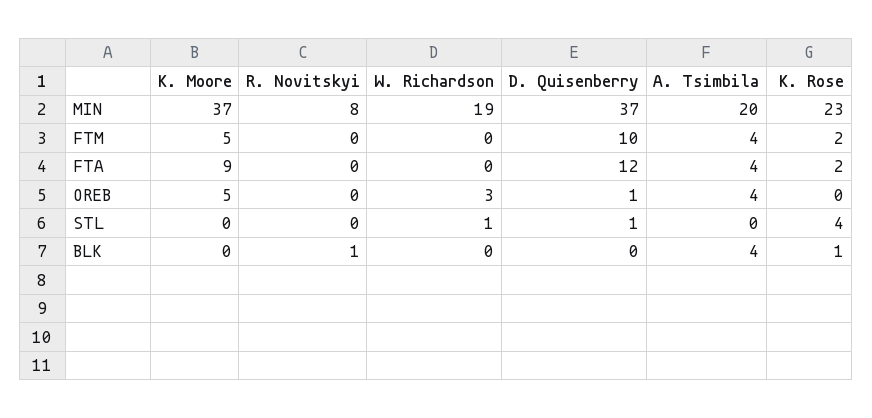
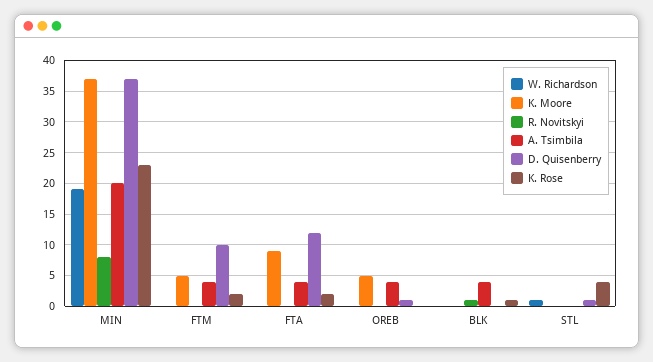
W. Richardson, OREB: 3 -> 0

